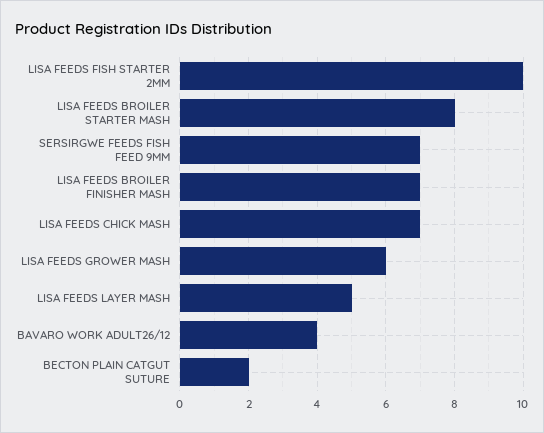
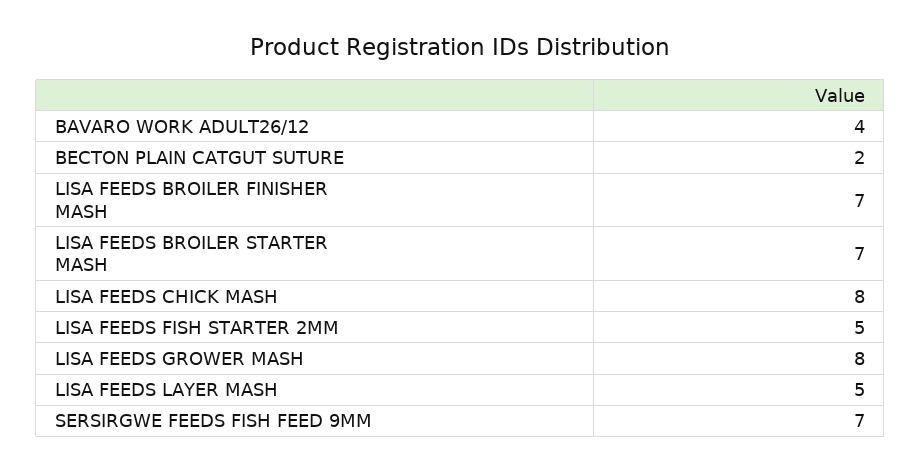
LISA FEEDS FISH STARTER 2MM: 10 -> 5
LISA FEEDS BROILER STARTER MASH: 8 -> 7
LISA FEEDS CHICK MASH: 7 -> 8
LISA FEEDS GROWER MASH: 6 -> 8

